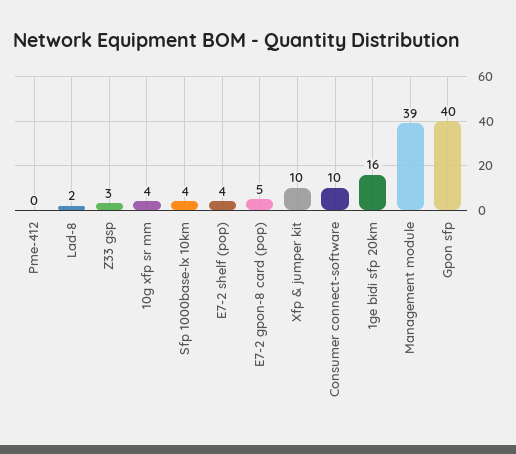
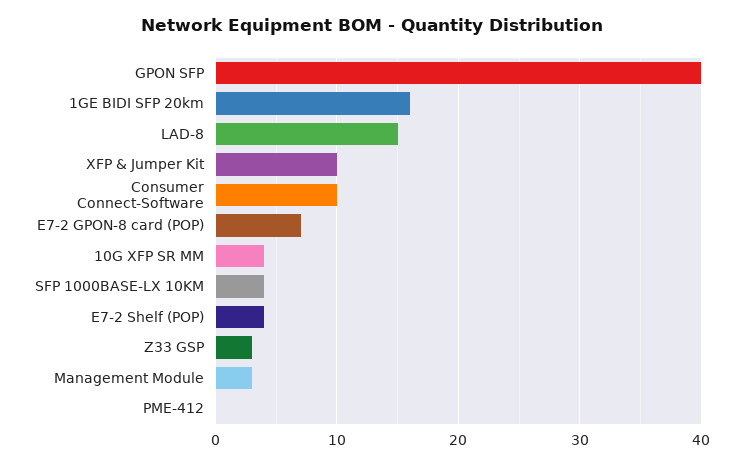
Lad-8: 2 -> 15
E7-2 gpon-8 card (pop): 5 -> 7
Management module: 39 -> 3

